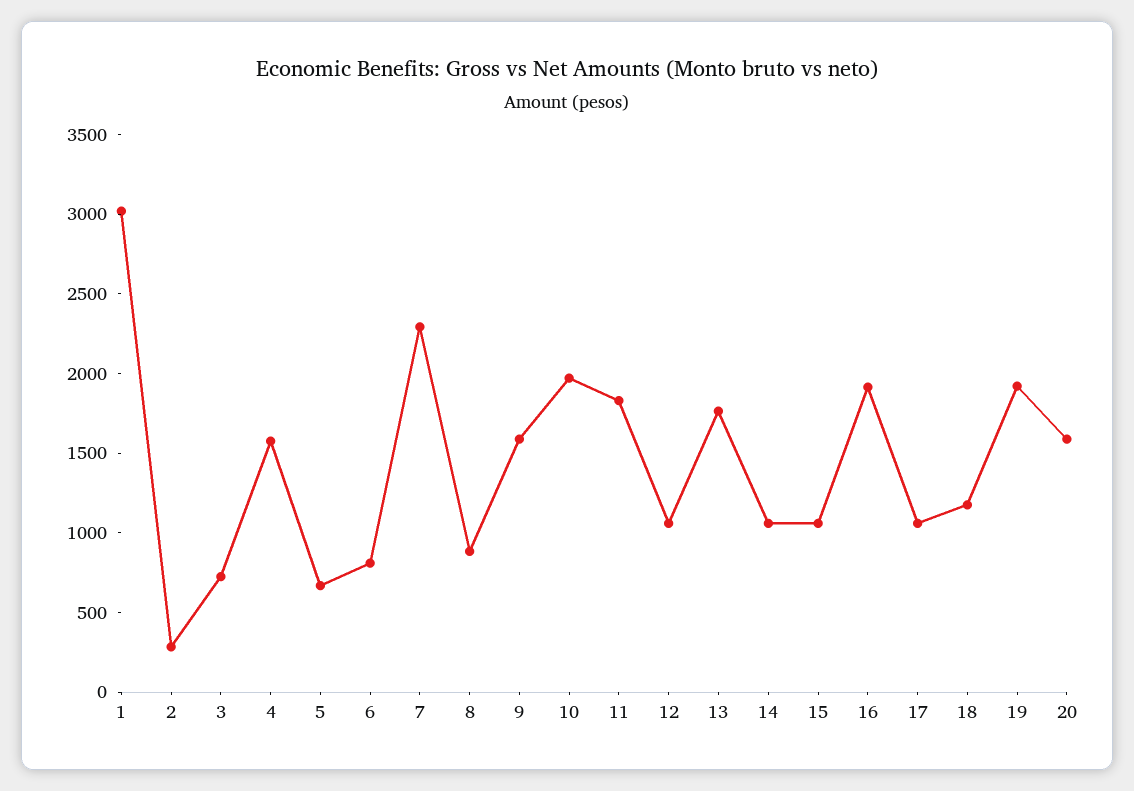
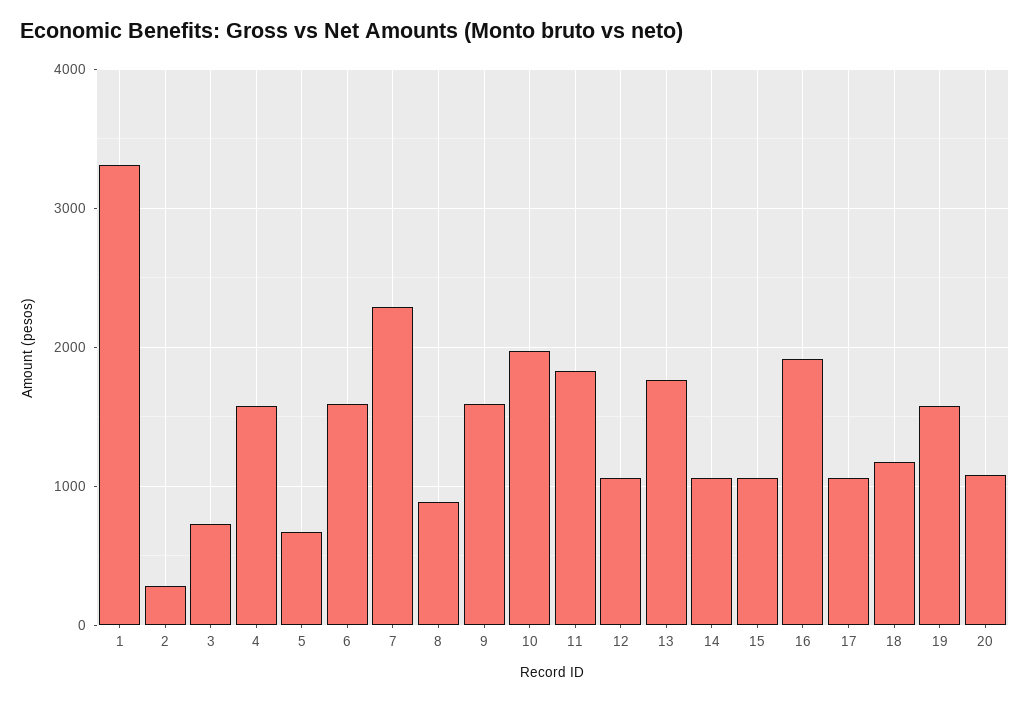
1: 3000 -> 3300
6: 800 -> 1600
19: 1900 -> 1600
20: 1600 -> 1100

